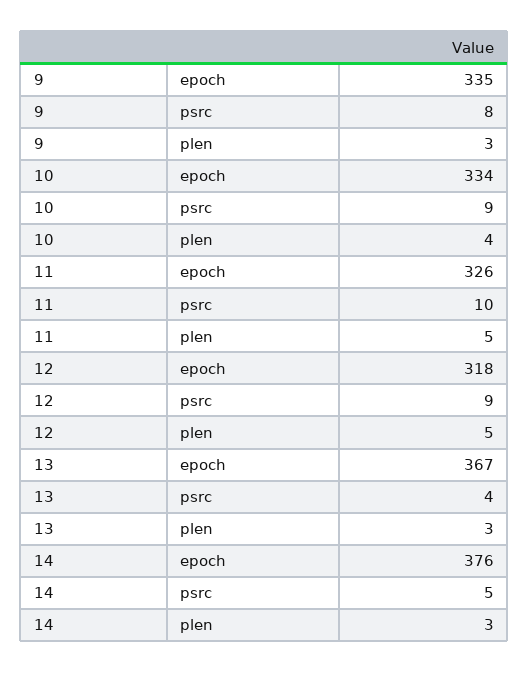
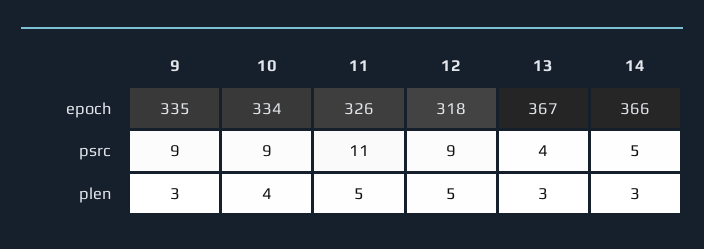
9, psrc: 8 -> 9
11, psrc: 10 -> 11
14, epoch: 376 -> 366

